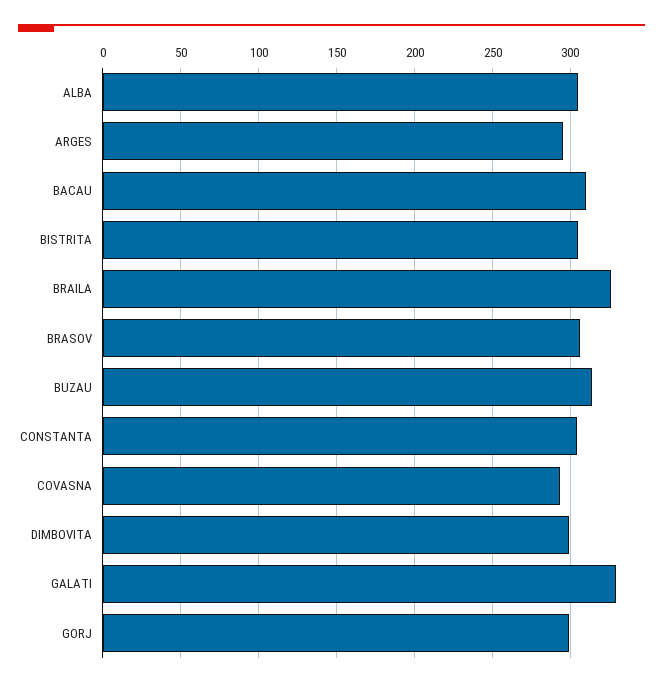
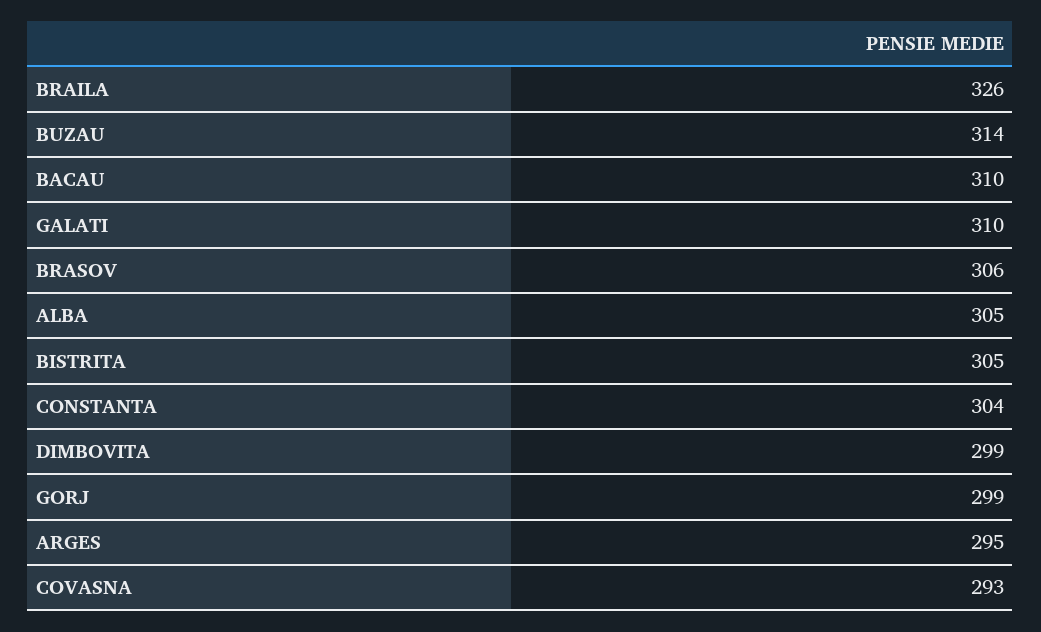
GALATI: 330 -> 310

